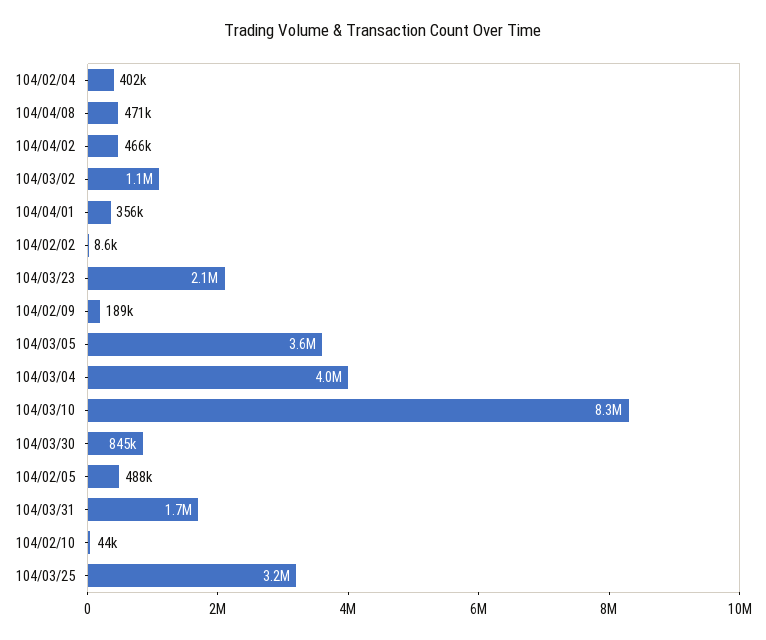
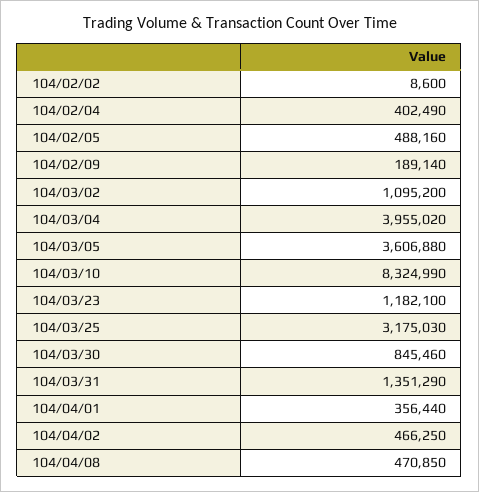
104/03/23: 2100000 -> 1182100
104/03/31: 1700000 -> 1351290
104/02/10: 44000 -> none

